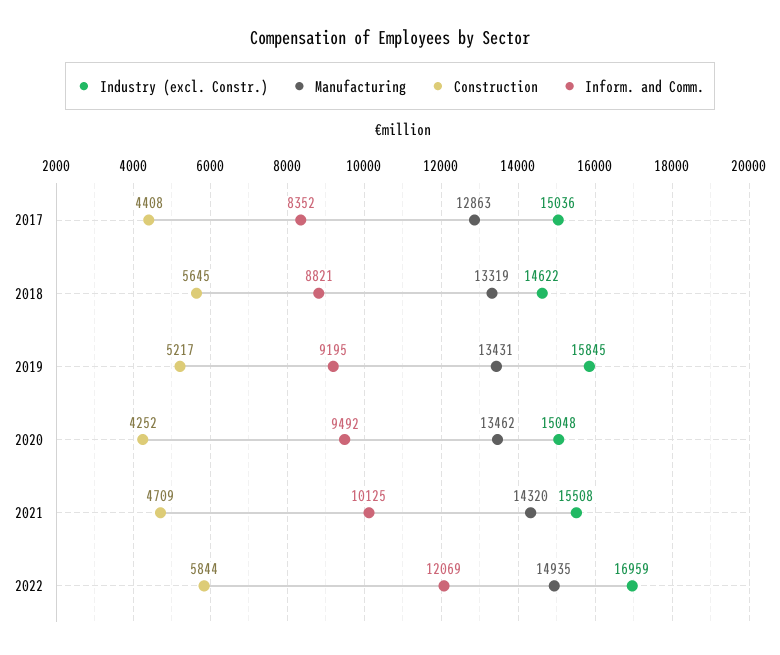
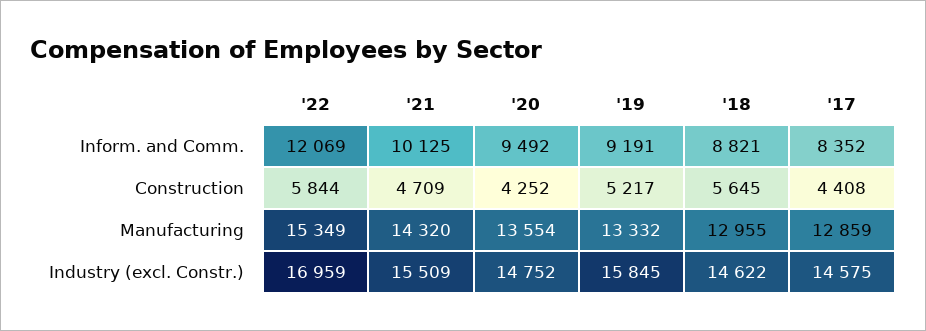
Industry (excl. Constr.), 2017: 15036 -> 14575
Manufacturing, 2017: 12863 -> 12859
Manufacturing, 2018: 13319 -> 12955
Manufacturing, 2019: 13431 -> 13332
Inform. and Comm., 2019: 9195 -> 9191
Industry (excl. Constr.), 2020: 15048 -> 14752
Manufacturing, 2020: 13462 -> 13554
Industry (excl. Constr.), 2021: 15508 -> 15509
Manufacturing, 2022: 14935 -> 15349

